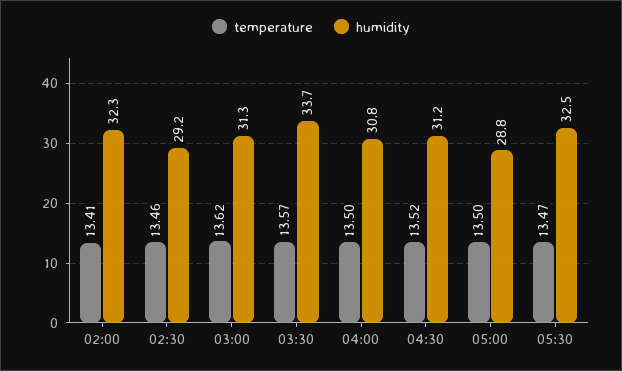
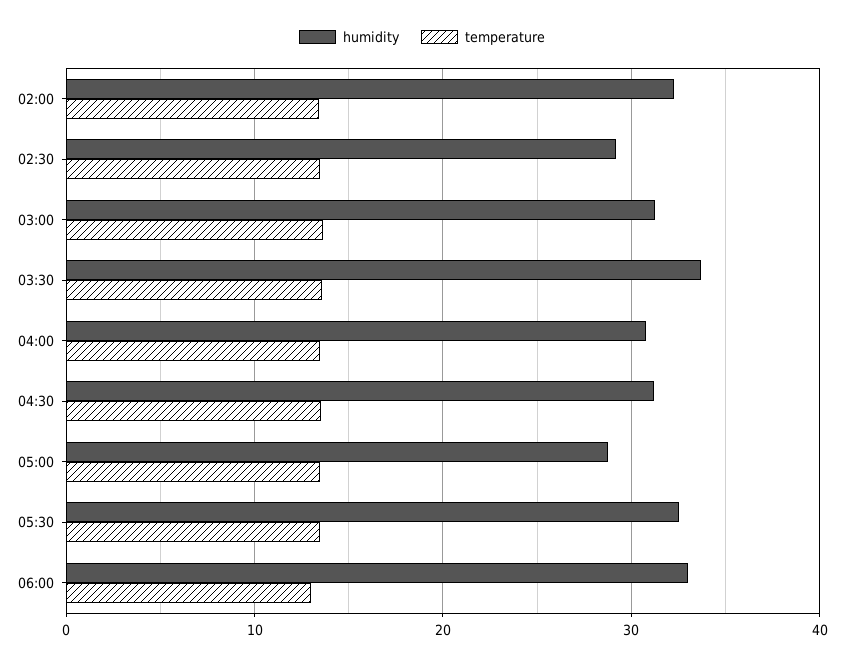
humidity, 06:00: none -> 33
temperature, 06:00: none -> 13

